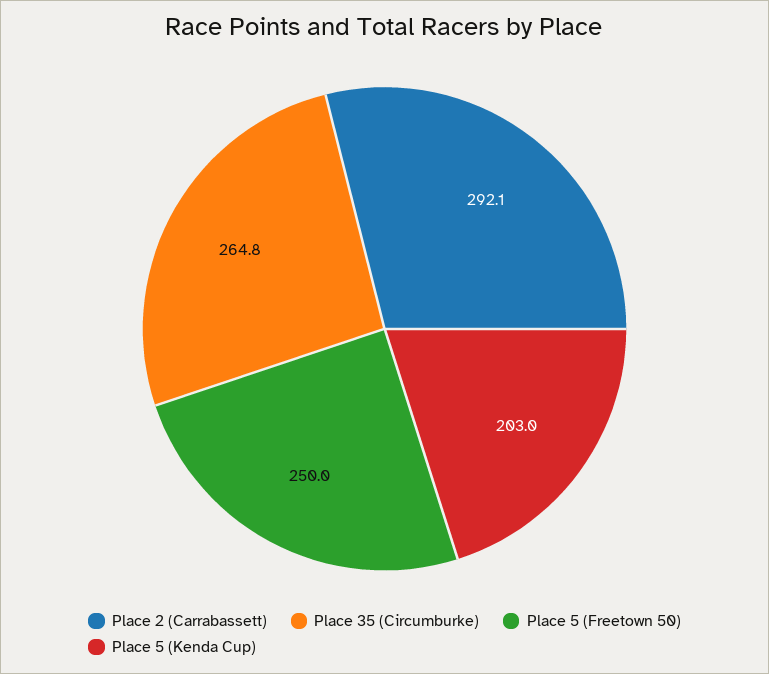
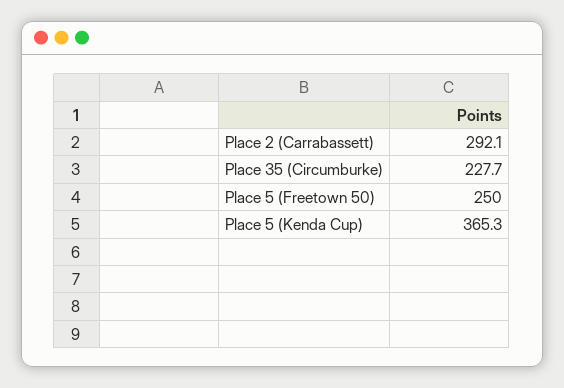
Place 35 (Circumburke): 264.8 -> 227.7
Place 5 (Kenda Cup): 203 -> 365.3

